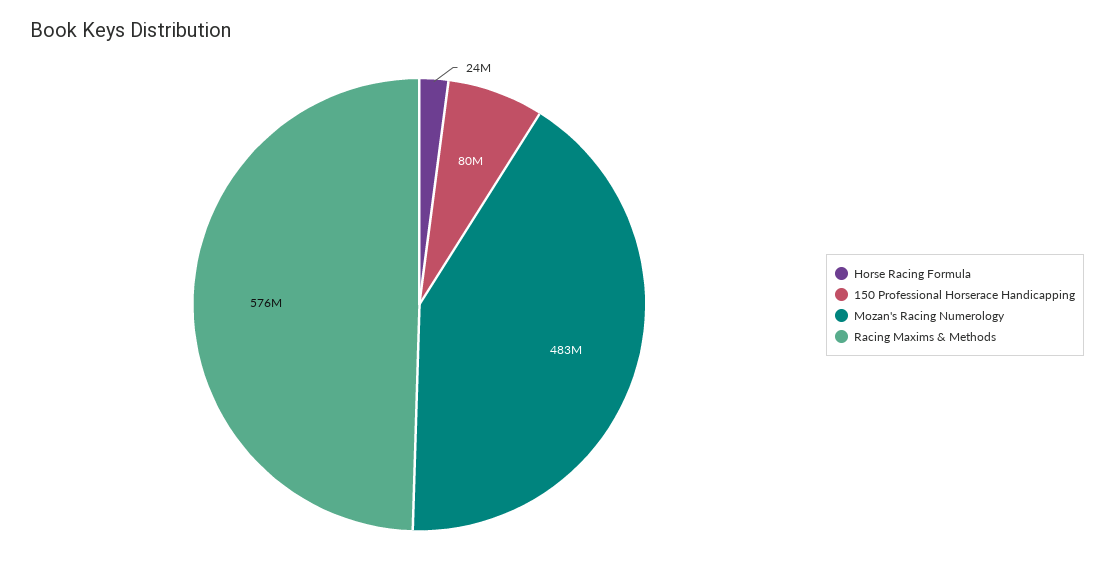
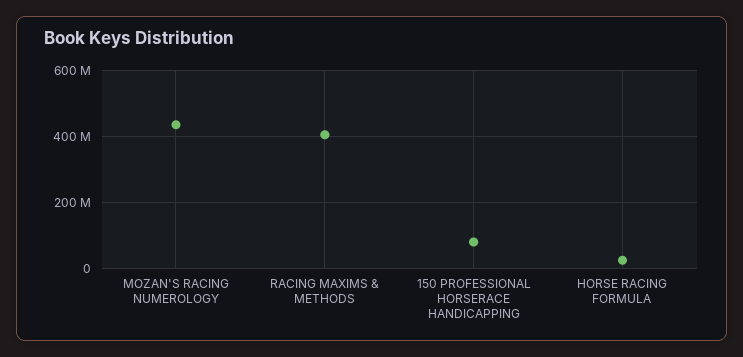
Mozan's Racing Numerology: 483000000 -> 440000000
Racing Maxims & Methods: 576000000 -> 400000000

